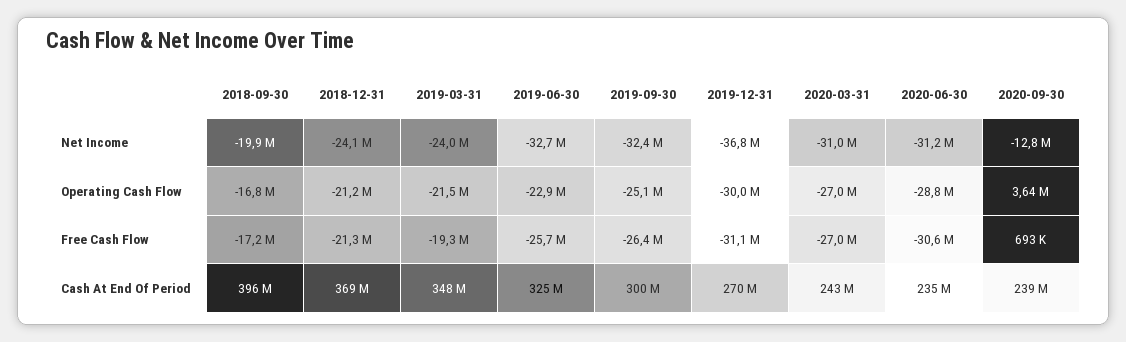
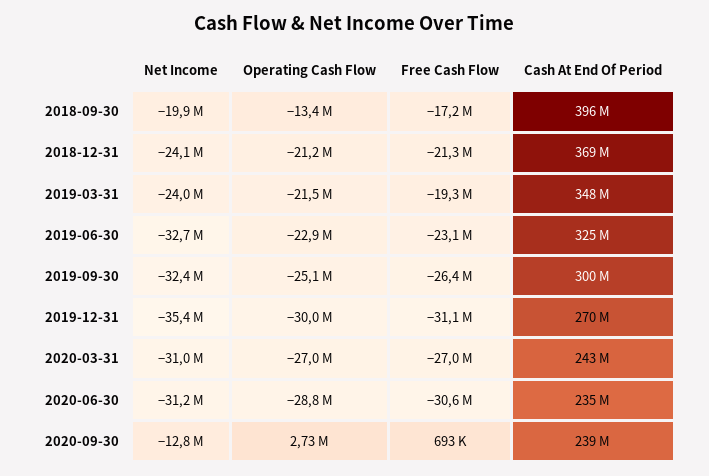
2019-12-31, Net Income: -36800000 -> -35400000
2018-09-30, Operating Cash Flow: -16800000 -> -13400000
2020-09-30, Operating Cash Flow: 3640000 -> 2730000
2019-06-30, Free Cash Flow: -25700000 -> -23100000

